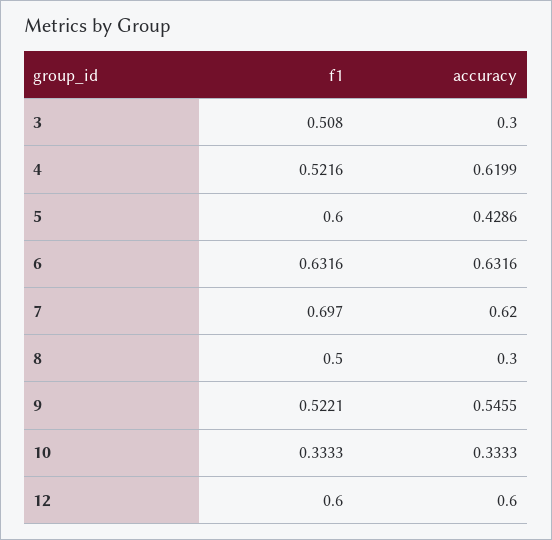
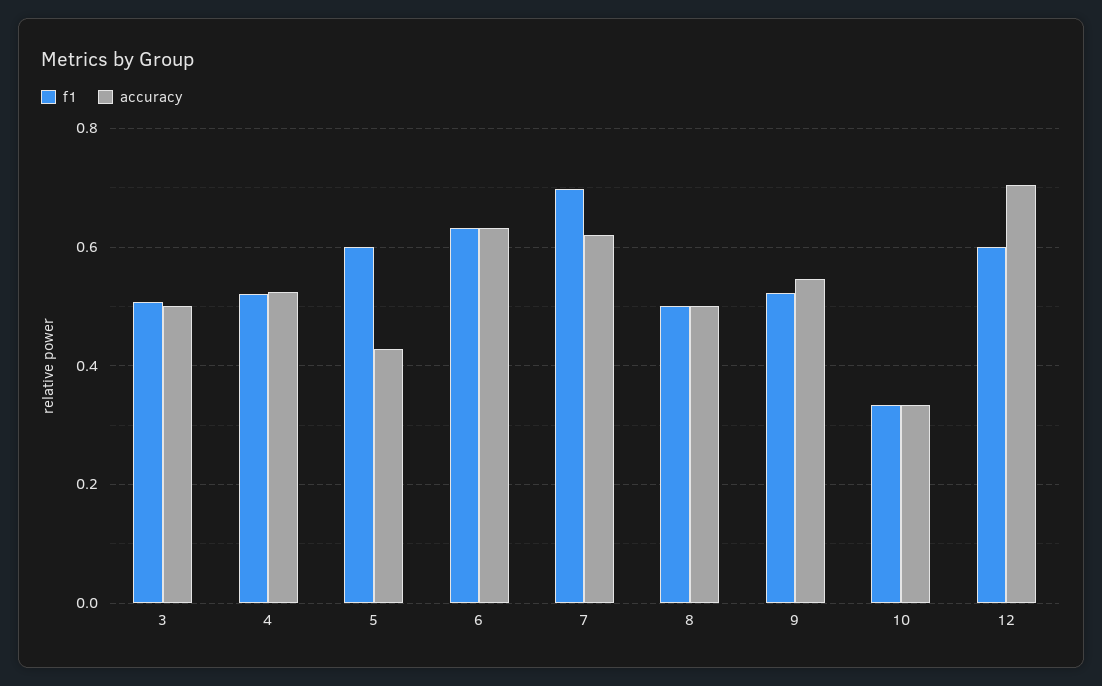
accuracy, 3: 0.3 -> 0.5
accuracy, 4: 0.6199 -> 0.52
accuracy, 8: 0.3 -> 0.5
accuracy, 12: 0.6 -> 0.7

